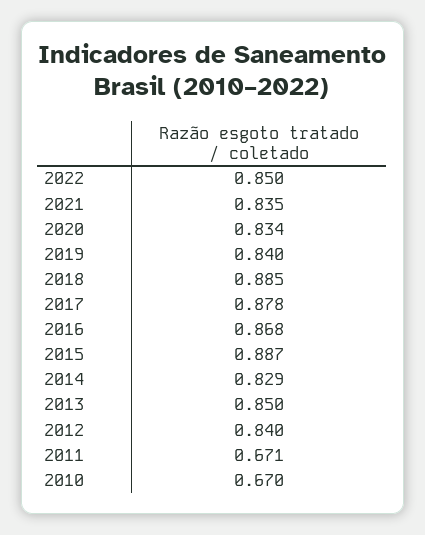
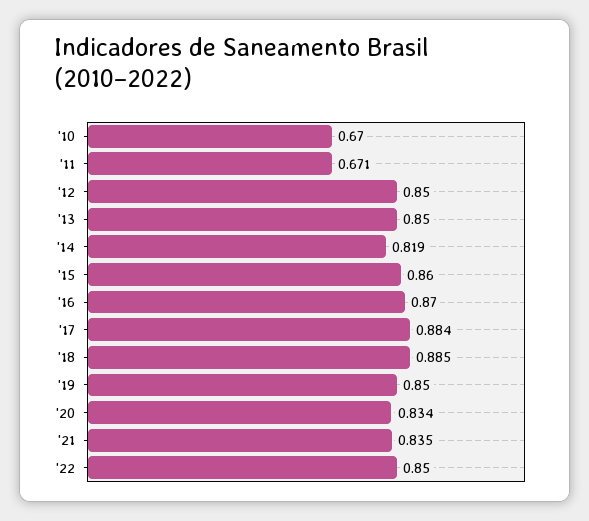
2019: 0.84 -> 0.85
2017: 0.878 -> 0.884
2016: 0.868 -> 0.87
2015: 0.887 -> 0.86
2014: 0.829 -> 0.819
2012: 0.84 -> 0.85

